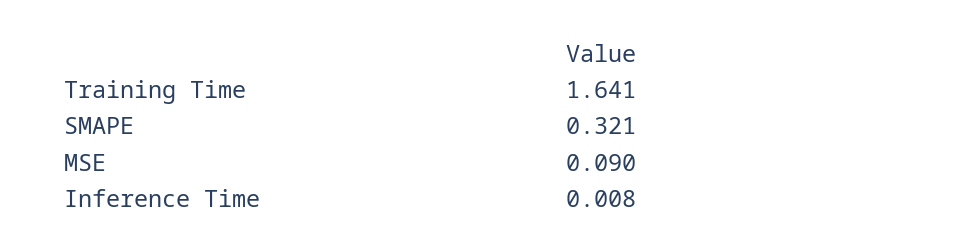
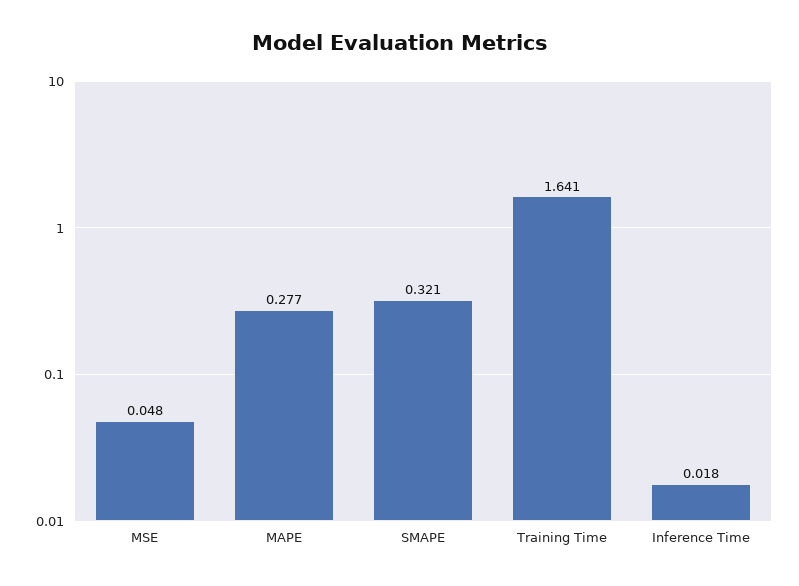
MSE: 0.09 -> 0.048
Inference Time: 0.008 -> 0.018
MAPE: none -> 0.277

